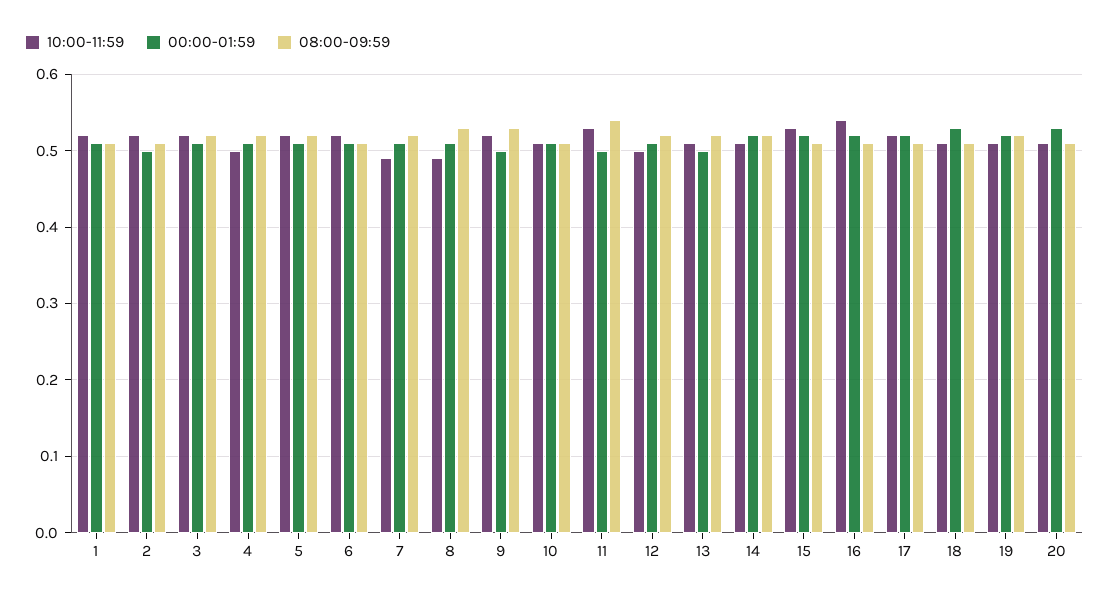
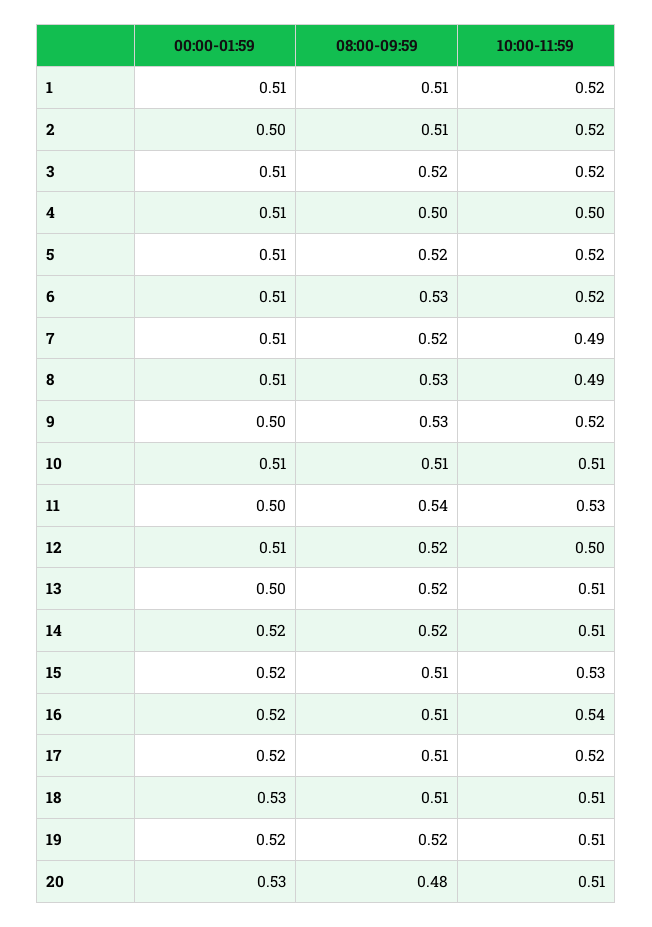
08:00-09:59, 4: 0.52 -> 0.5
08:00-09:59, 6: 0.51 -> 0.53
08:00-09:59, 20: 0.51 -> 0.48

